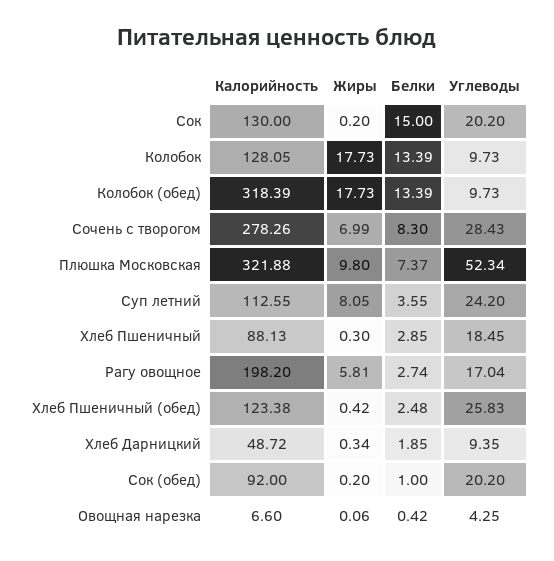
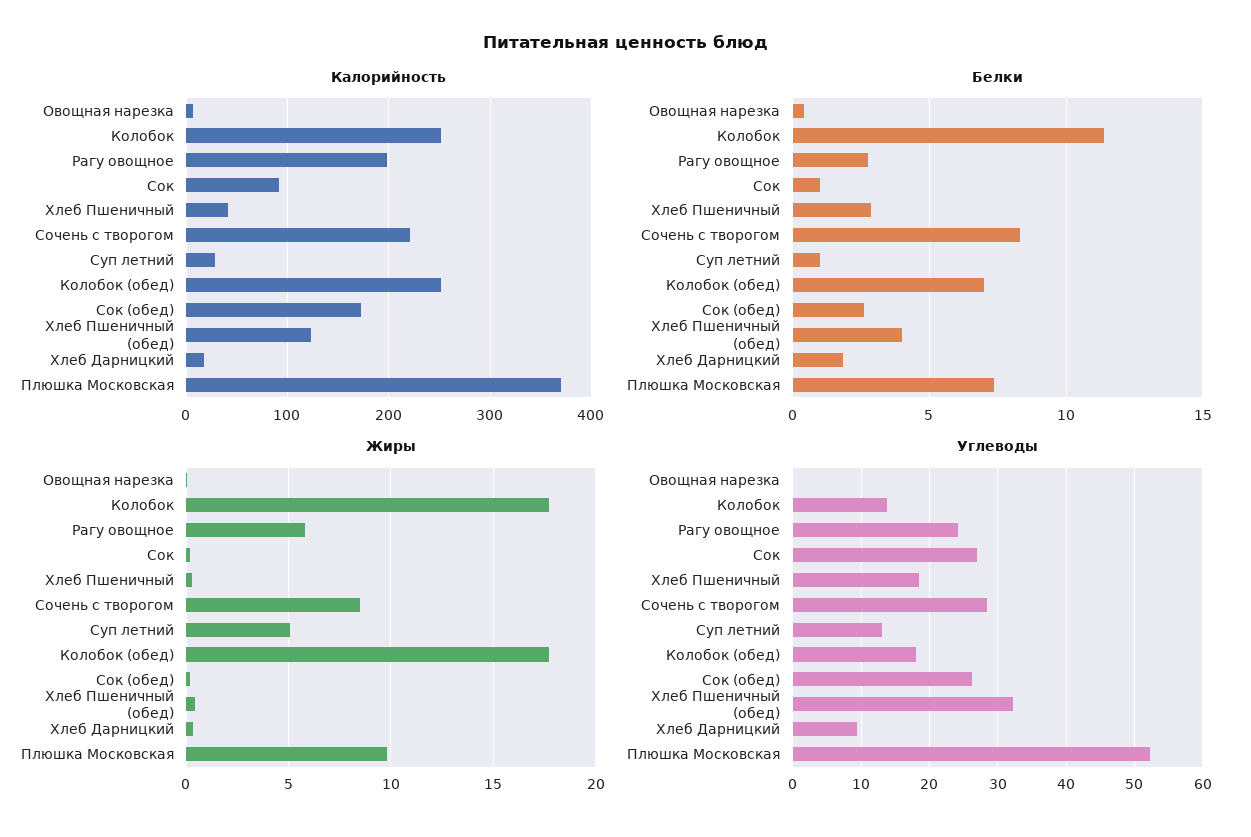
Калорийность, Сок: 130 -> 90
Белки, Сок: 15 -> 1
Углеводы, Сок: 20.2 -> 27
Калорийность, Колобок: 128.05 -> 250
Белки, Колобок: 13.39 -> 11.5
Углеводы, Колобок: 9.73 -> 14
Калорийность, Колобок (обед): 318.39 -> 250
Белки, Колобок (обед): 13.39 -> 7
Углеводы, Колобок (обед): 9.73 -> 18
Калорийность, Сочень с творогом: 278.26 -> 220
Жиры, Сочень с творогом: 6.99 -> 8.5
Калорийность, Плюшка Московская: 321.88 -> 370
Калорийность, Суп летний: 112.55 -> 30
Жиры, Суп летний: 8.05 -> 5
Белки, Суп летний: 3.55 -> 1
Углеводы, Суп летний: 24.2 -> 13
Калорийность, Хлеб Пшеничный: 88.13 -> 40
Углеводы, Рагу овощное: 17.04 -> 24
Белки, Хлеб Пшеничный (обед): 2.48 -> 4
Углеводы, Хлеб Пшеничный (обед): 25.83 -> 32
Калорийность, Хлеб Дарницкий: 48.72 -> 20
Калорийность, Сок (обед): 92 -> 170
Белки, Сок (обед): 1 -> 2.5
Углеводы, Сок (обед): 20.2 -> 26
Углеводы, Овощная нарезка: 4.25 -> 0

